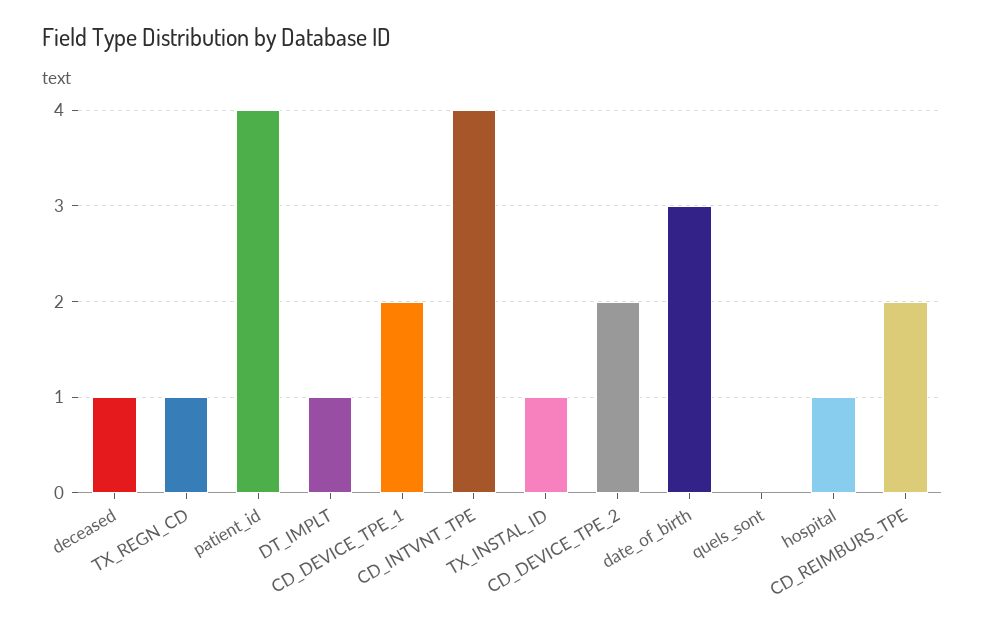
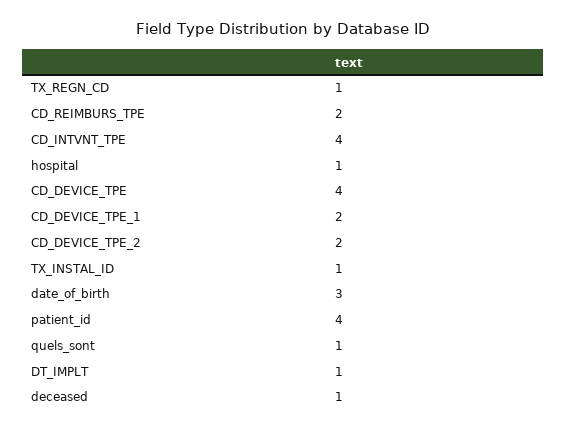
quels_sont: 0 -> 1
CD_DEVICE_TPE: none -> 4

